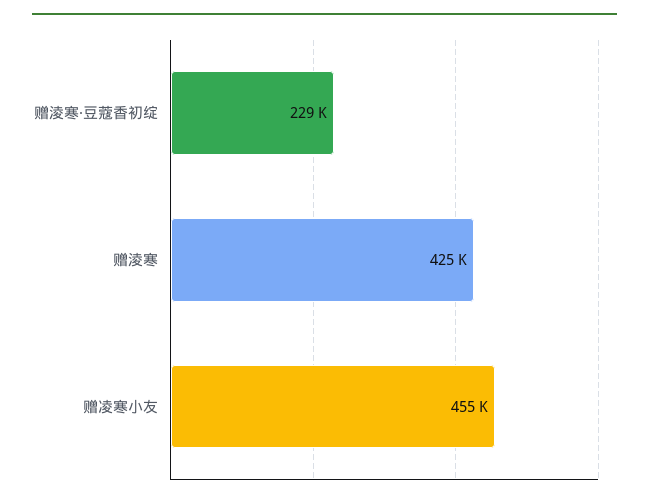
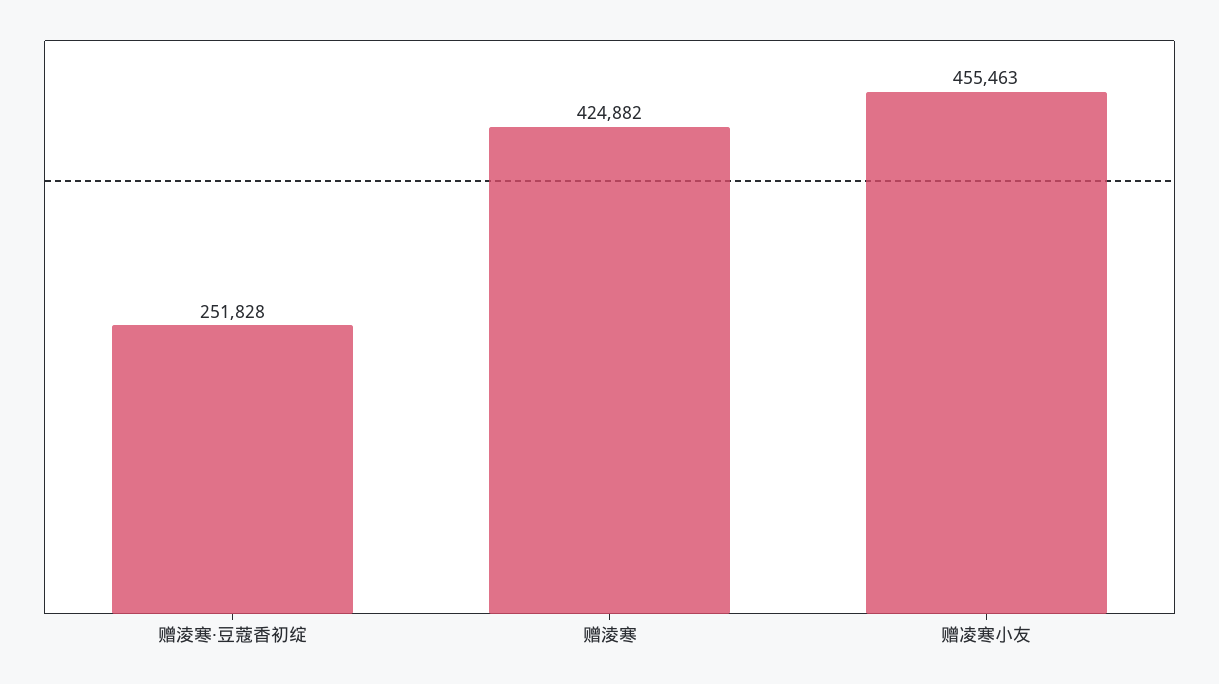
赠淩寒·豆蔻香初绽: 229000 -> 251828

